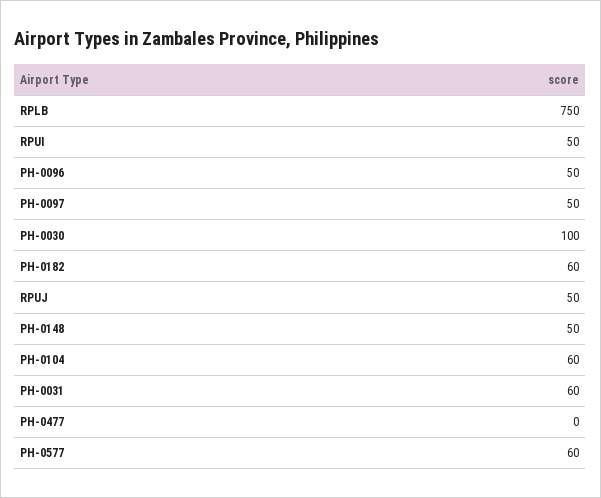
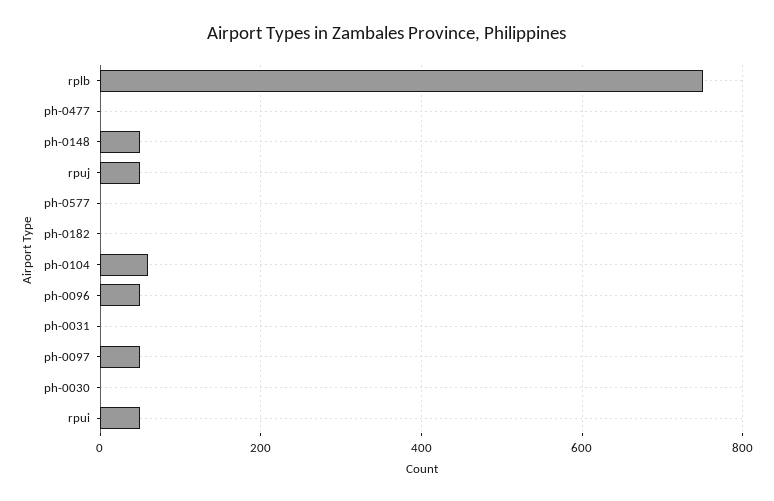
PH-0030: 100 -> 0
PH-0182: 60 -> 0
PH-0031: 60 -> 0
PH-0577: 60 -> 0

